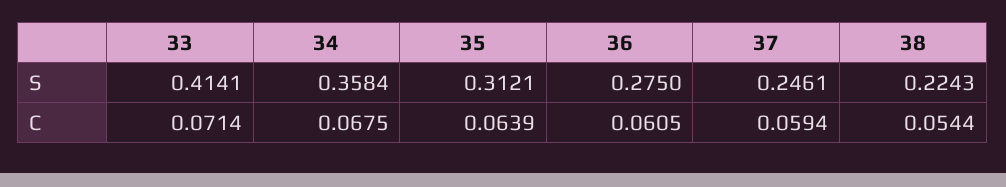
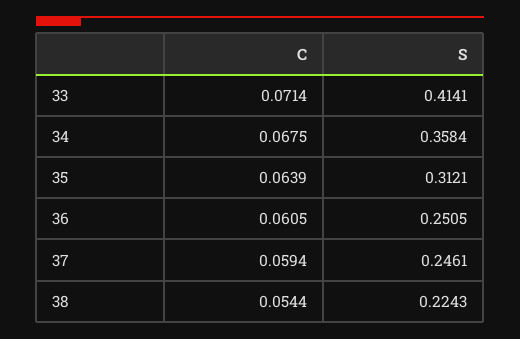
36, S: 0.275 -> 0.2505

